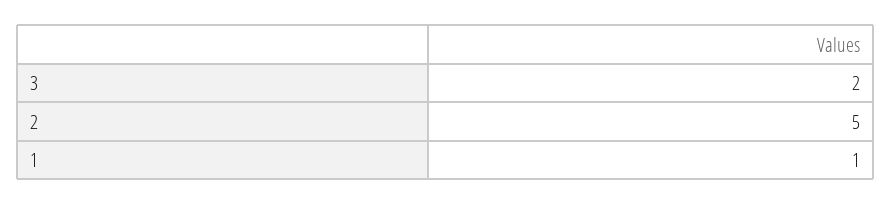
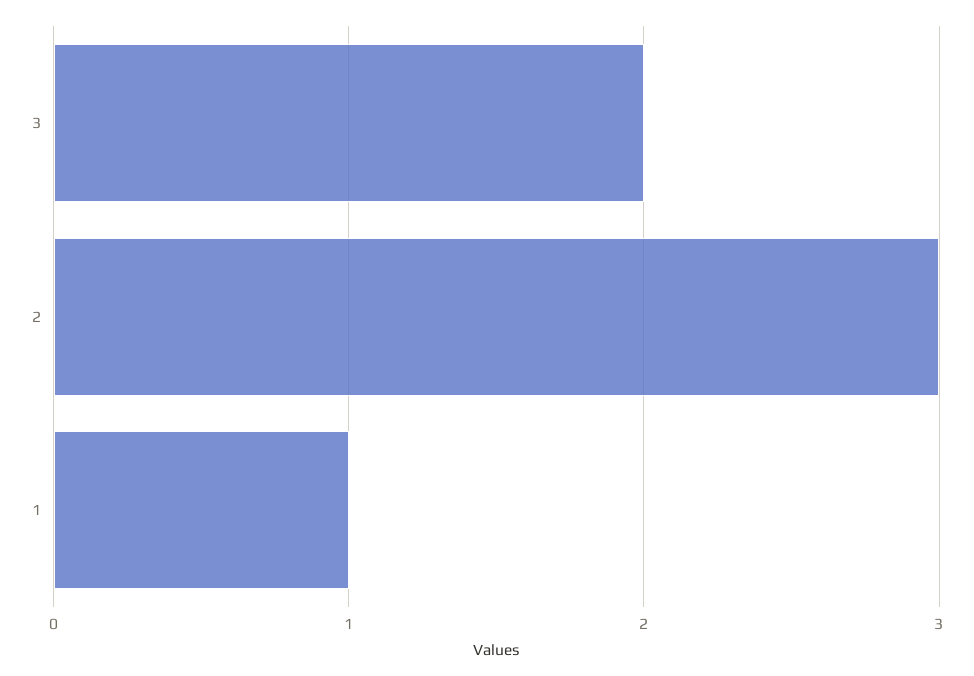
2: 5 -> 3

